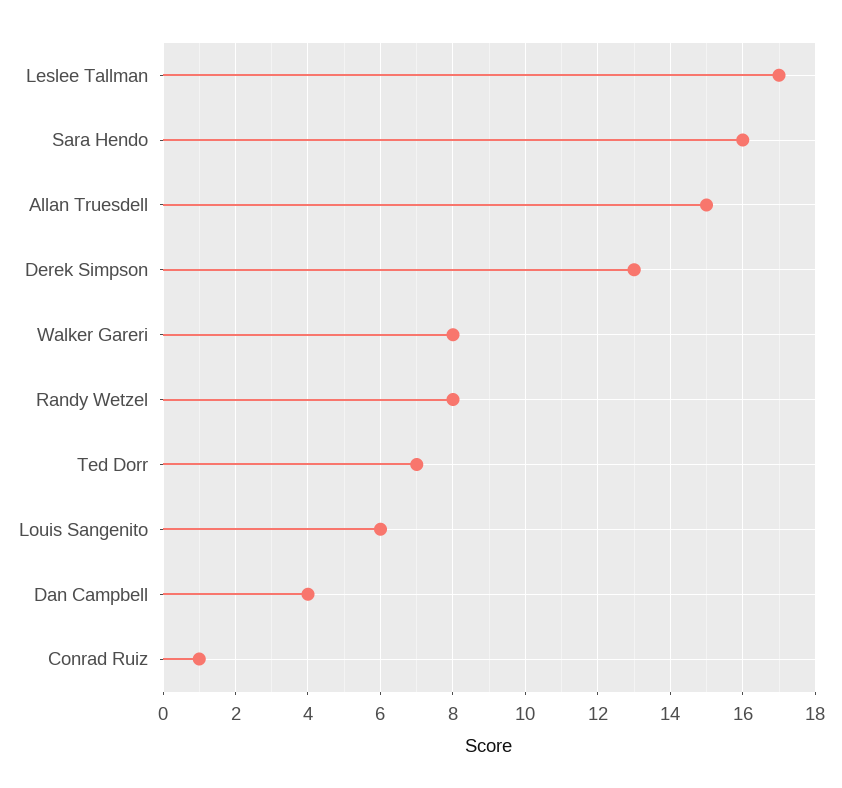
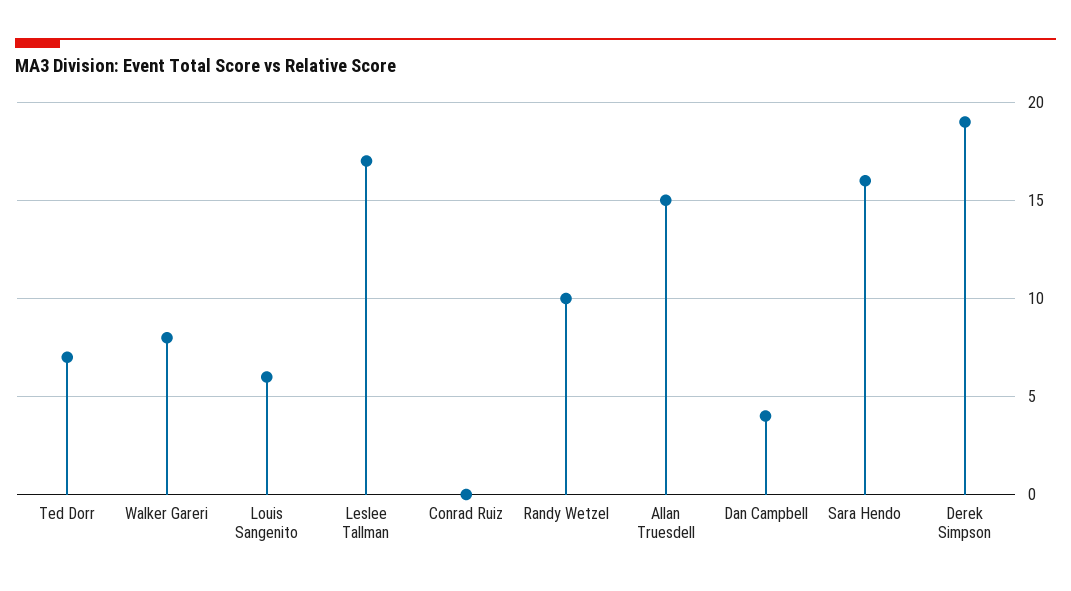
Derek Simpson: 13 -> 19
Randy Wetzel: 8 -> 10
Conrad Ruiz: 1 -> 0

